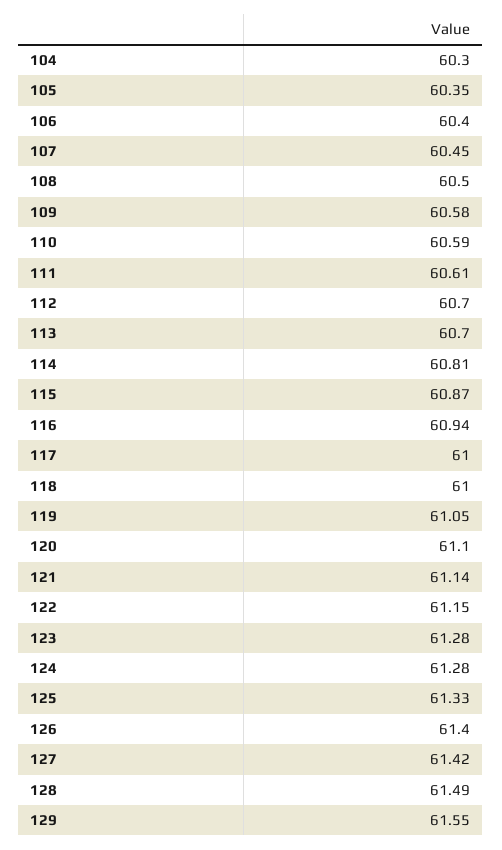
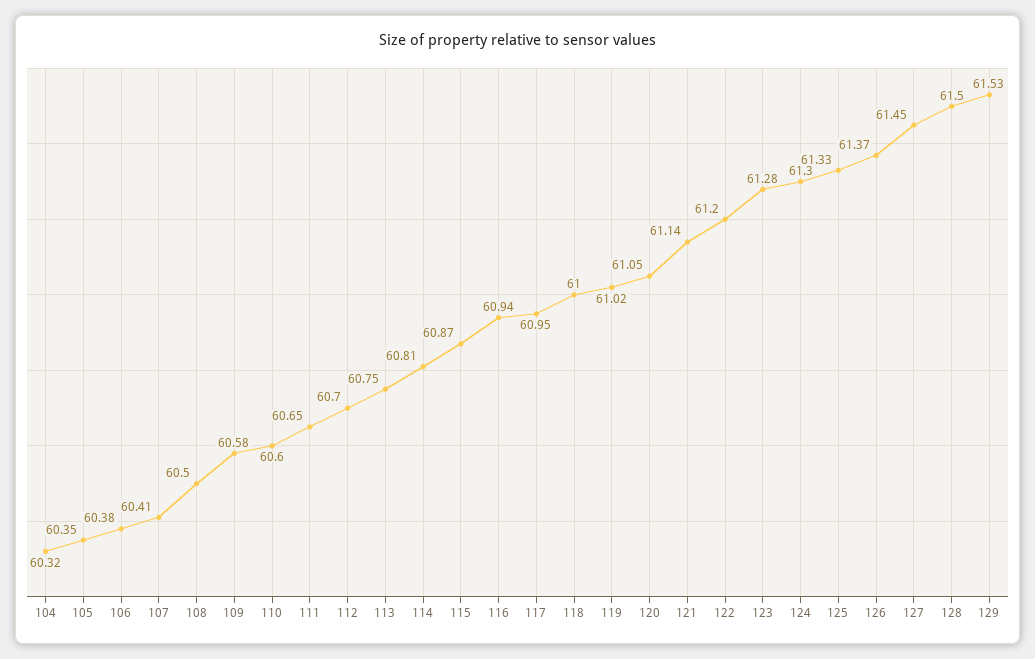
104: 60.3 -> 60.32
106: 60.4 -> 60.38
107: 60.45 -> 60.41
110: 60.59 -> 60.6
111: 60.61 -> 60.65
113: 60.7 -> 60.75
117: 61 -> 60.95
119: 61.05 -> 61.02
120: 61.1 -> 61.05
122: 61.15 -> 61.2
124: 61.28 -> 61.3
126: 61.4 -> 61.37
127: 61.42 -> 61.45
128: 61.49 -> 61.5
129: 61.55 -> 61.53

